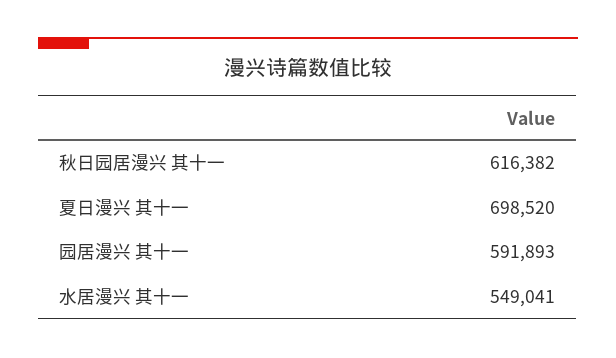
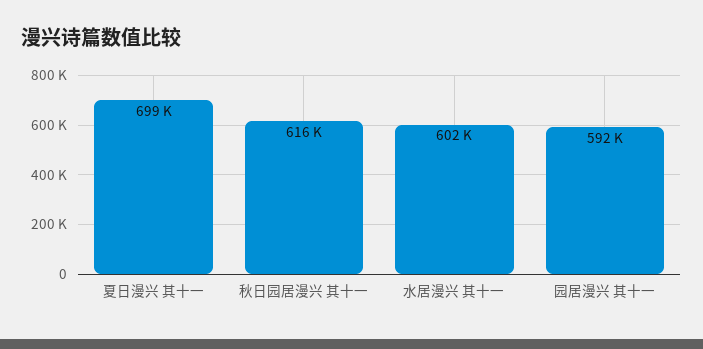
水居漫兴 其十一: 549041 -> 602000

